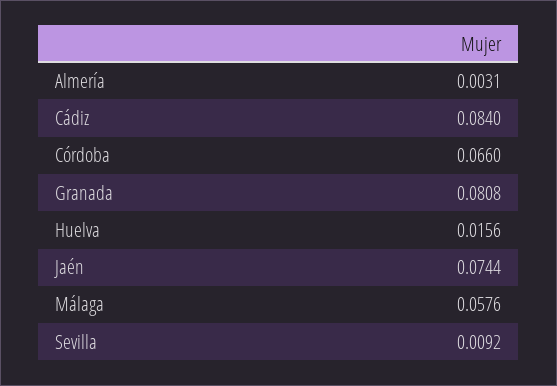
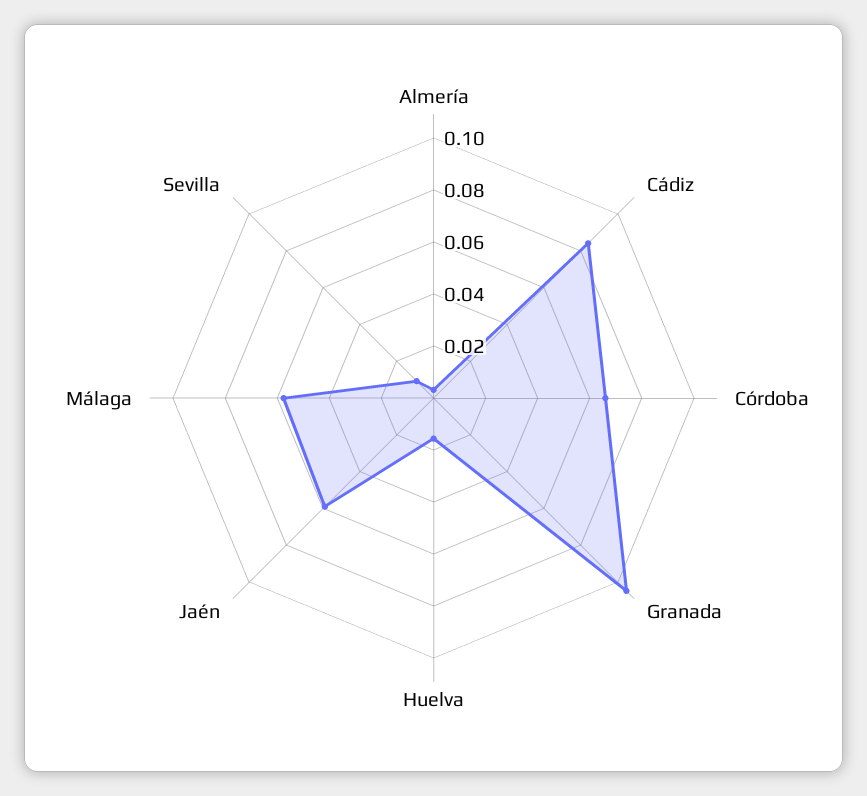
Granada: 0.0808 -> 0.105
Jaén: 0.0744 -> 0.06

